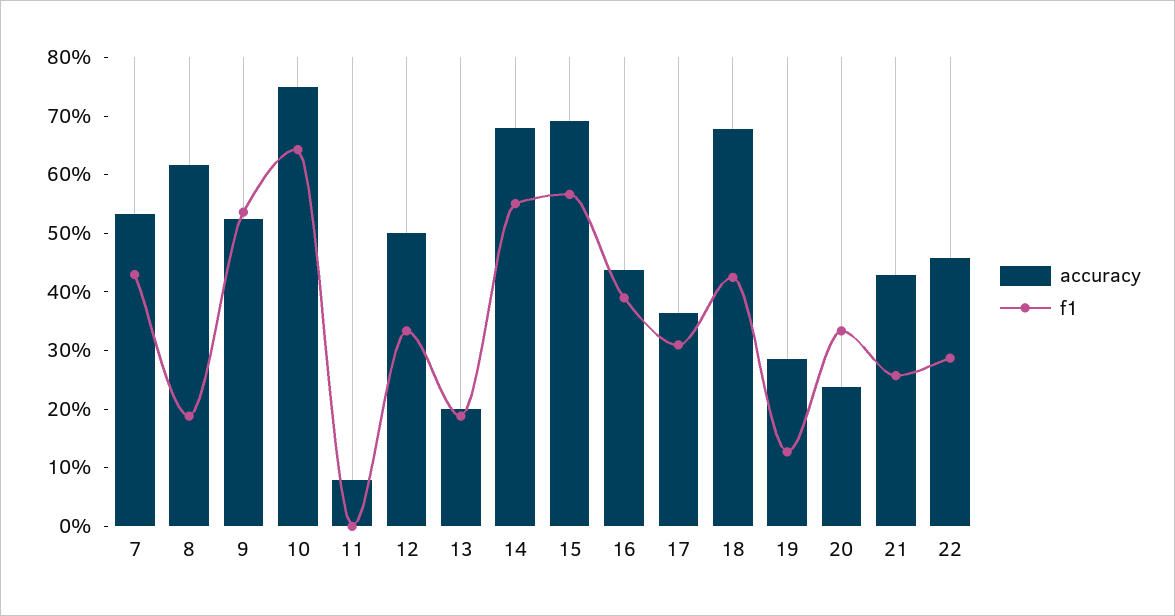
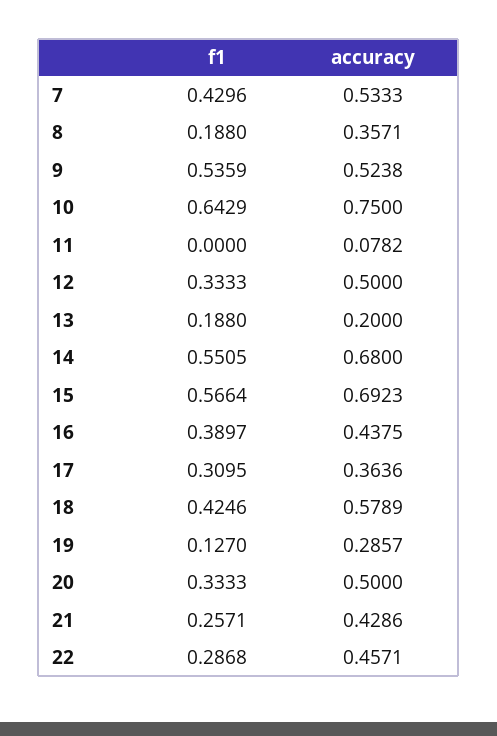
accuracy, 8: 0.62 -> 0.3571
accuracy, 18: 0.68 -> 0.5789
accuracy, 20: 0.24 -> 0.5

